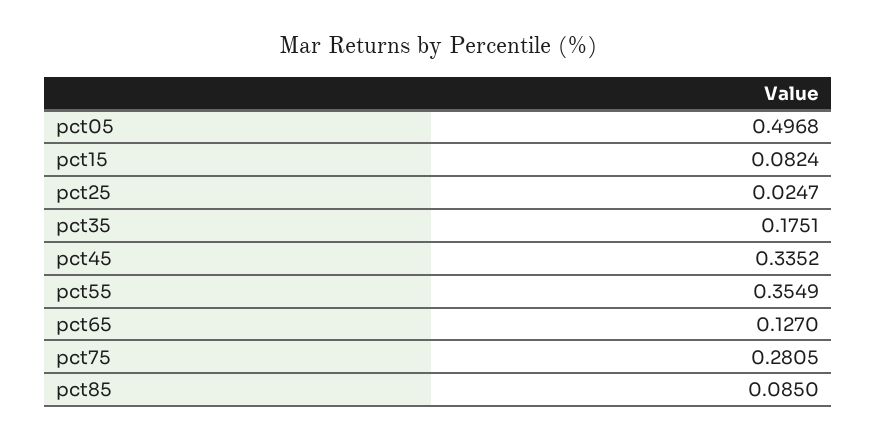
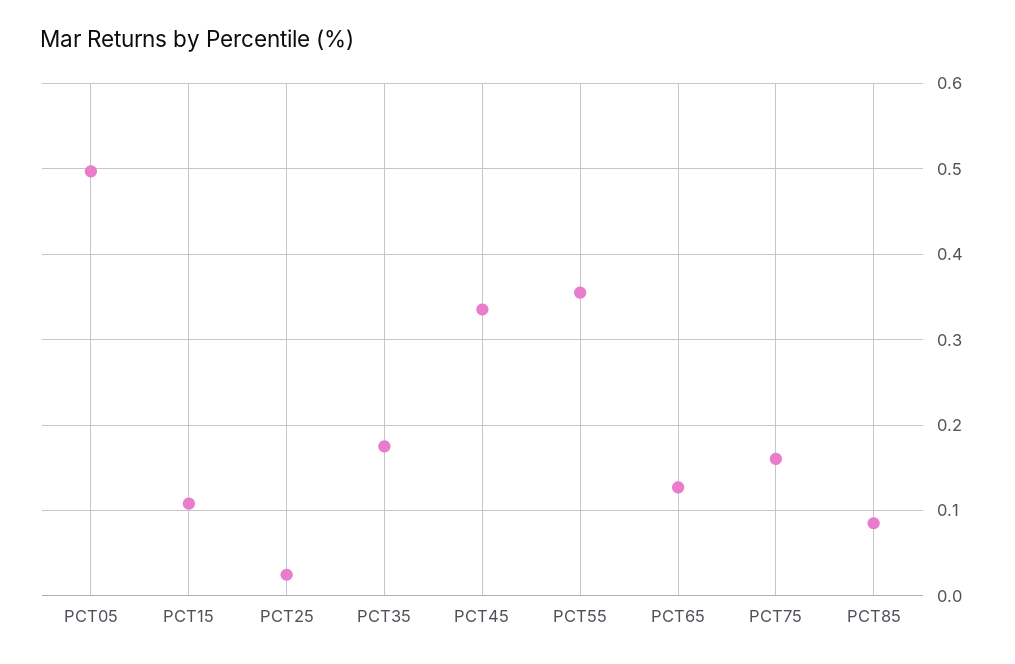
pct15: 0.0824 -> 0.11
pct75: 0.2805 -> 0.16

